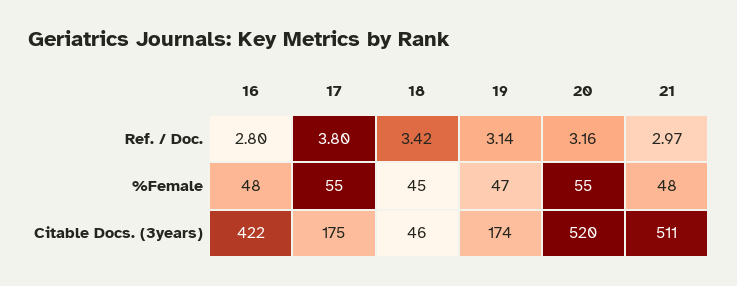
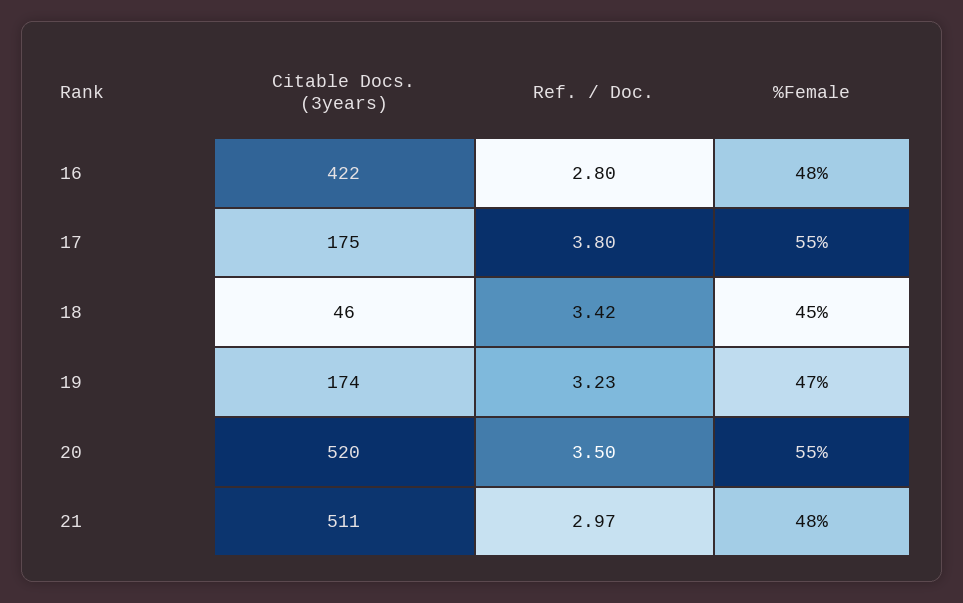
19, Ref. / Doc.: 3.14 -> 3.23
20, Ref. / Doc.: 3.16 -> 3.5

